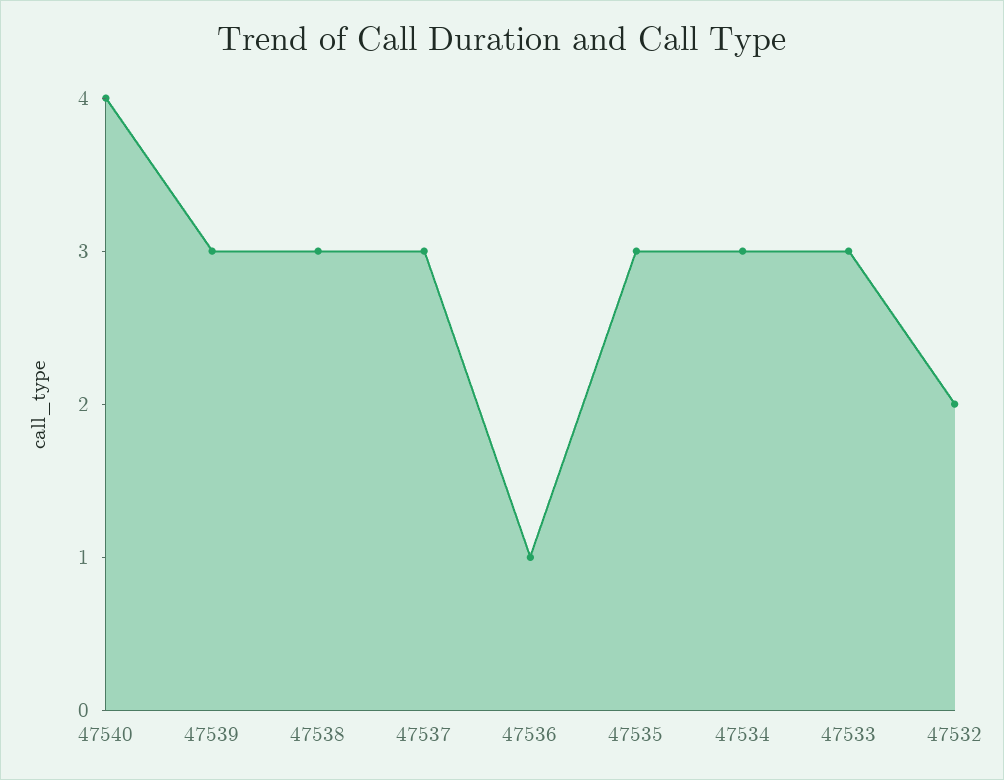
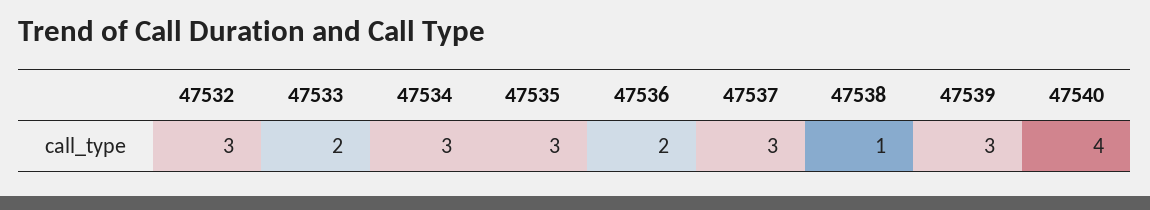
47538: 3 -> 1
47536: 1 -> 2
47533: 3 -> 2
47532: 2 -> 3

